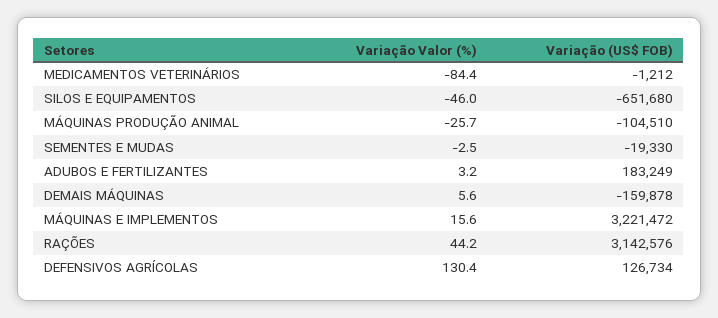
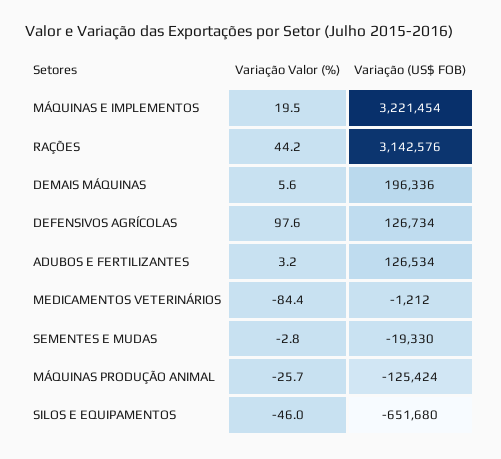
Variação (US$ FOB), MÁQUINAS PRODUÇÃO ANIMAL: -104510 -> -125424
Variação Valor (%), SEMENTES E MUDAS: -2.5 -> -2.8
Variação (US$ FOB), ADUBOS E FERTILIZANTES: 183249 -> 126534
Variação (US$ FOB), DEMAIS MÁQUINAS: -159878 -> 196336
Variação Valor (%), MÁQUINAS E IMPLEMENTOS: 15.6 -> 19.5
Variação (US$ FOB), MÁQUINAS E IMPLEMENTOS: 3221472 -> 3221454
Variação Valor (%), DEFENSIVOS AGRÍCOLAS: 130.4 -> 97.6

